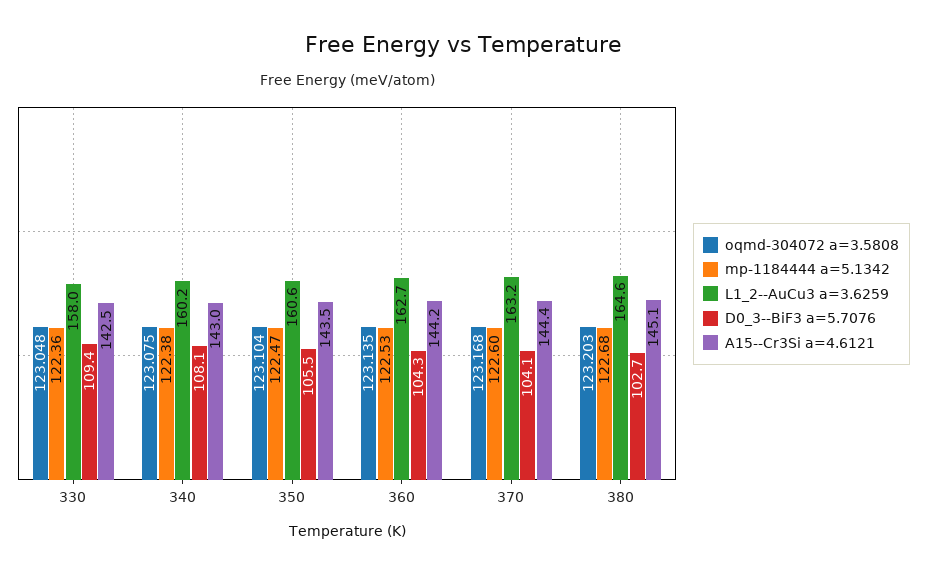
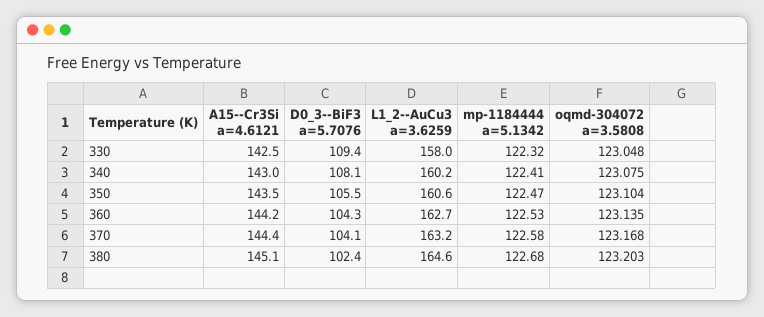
mp-1184444 a=5.1342, 330: 122.36 -> 122.32
mp-1184444 a=5.1342, 340: 122.38 -> 122.41
mp-1184444 a=5.1342, 370: 122.6 -> 122.58
D0_3--BiF3 a=5.7076, 380: 102.7 -> 102.4

